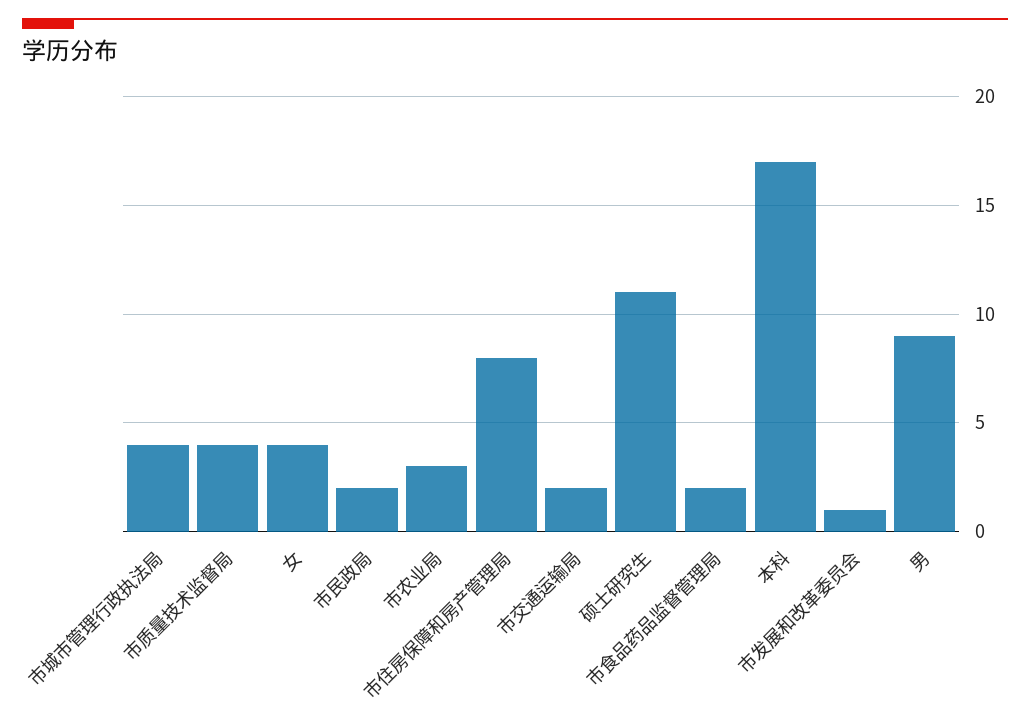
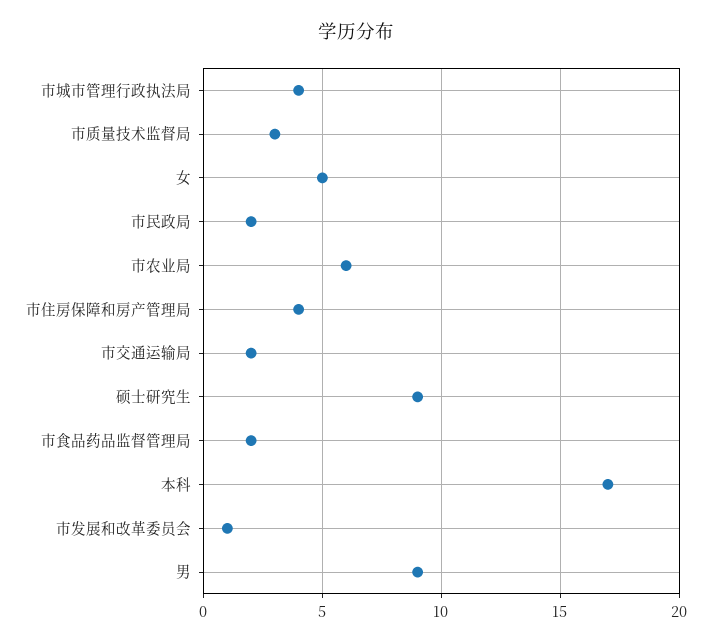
市质量技术监督局: 4 -> 3
女: 4 -> 5
市农业局: 3 -> 6
市住房保障和房产管理局: 8 -> 4
硕士研究生: 11 -> 9

